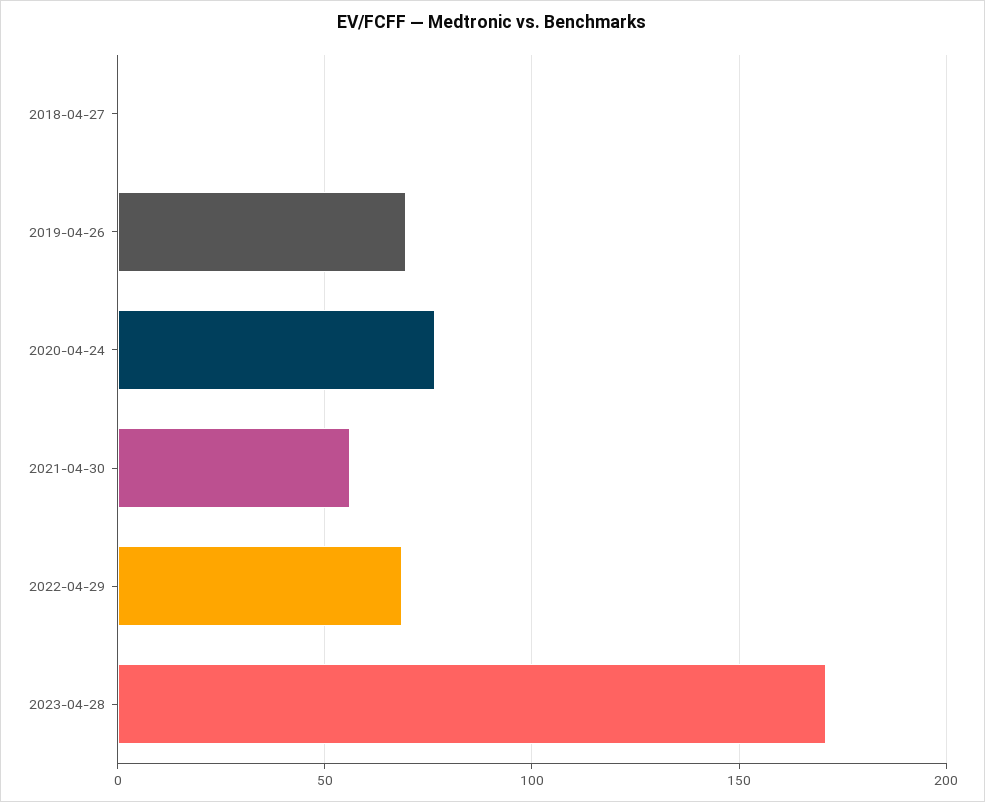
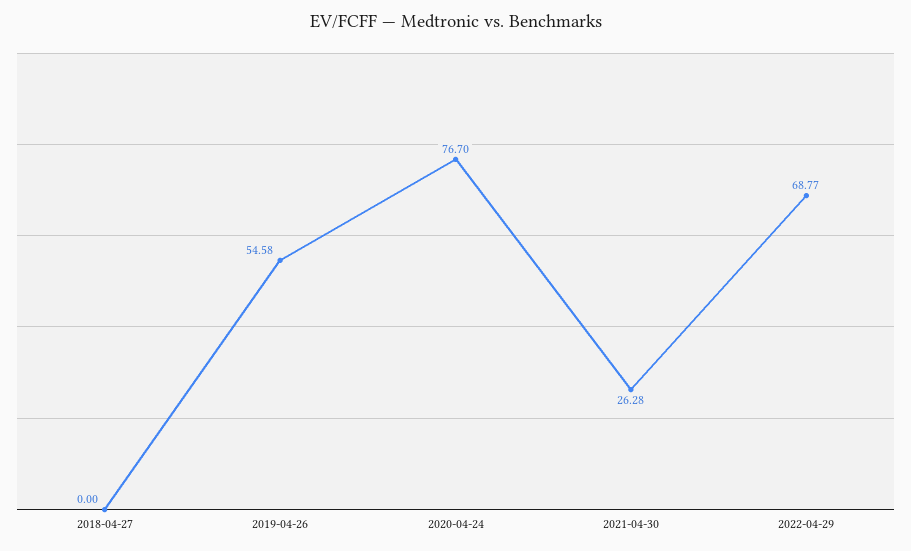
2019-04-26: 70 -> 54.58
2021-04-30: 55 -> 26.28
2023-04-28: 170 -> none

